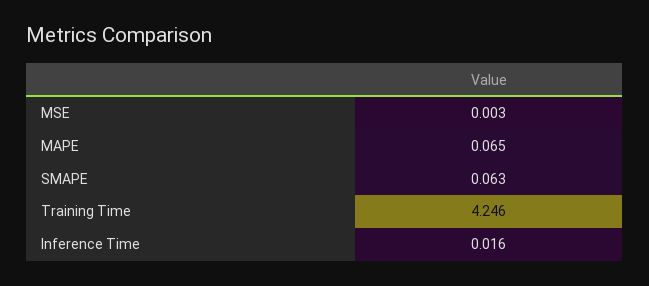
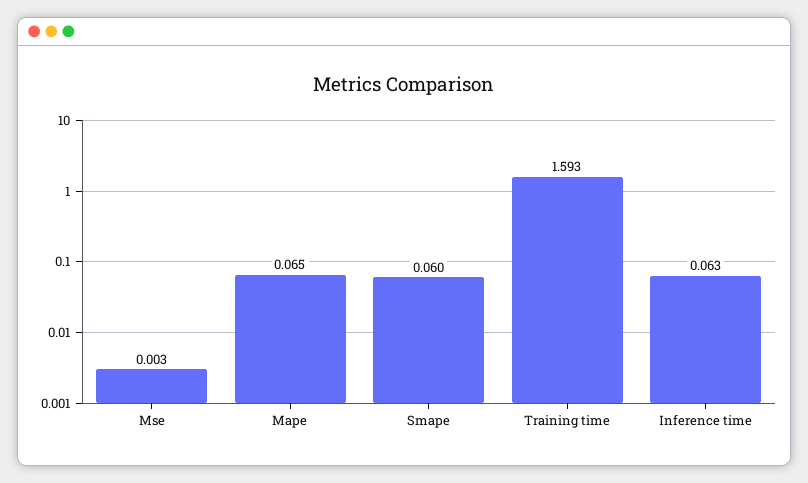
SMAPE: 0.063 -> 0.06
Training Time: 4.246 -> 1.593
Inference Time: 0.016 -> 0.063

